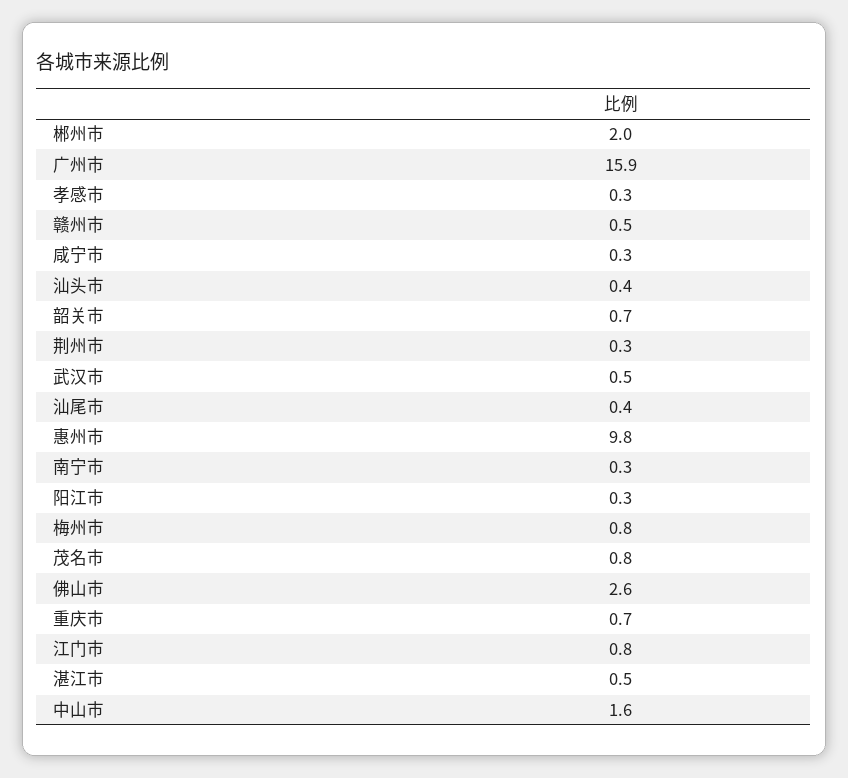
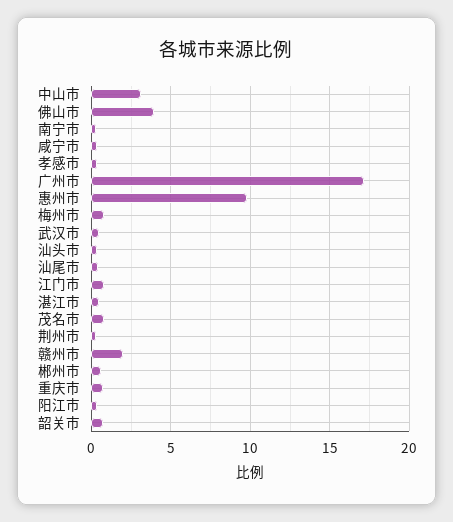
郴州市: 2 -> 0.5
广州市: 15.9 -> 17
赣州市: 0.5 -> 2
佛山市: 2.6 -> 4
中山市: 1.6 -> 3

